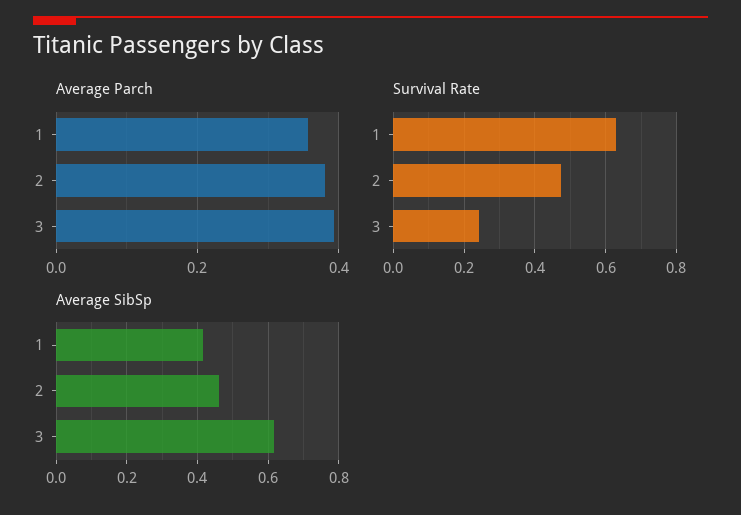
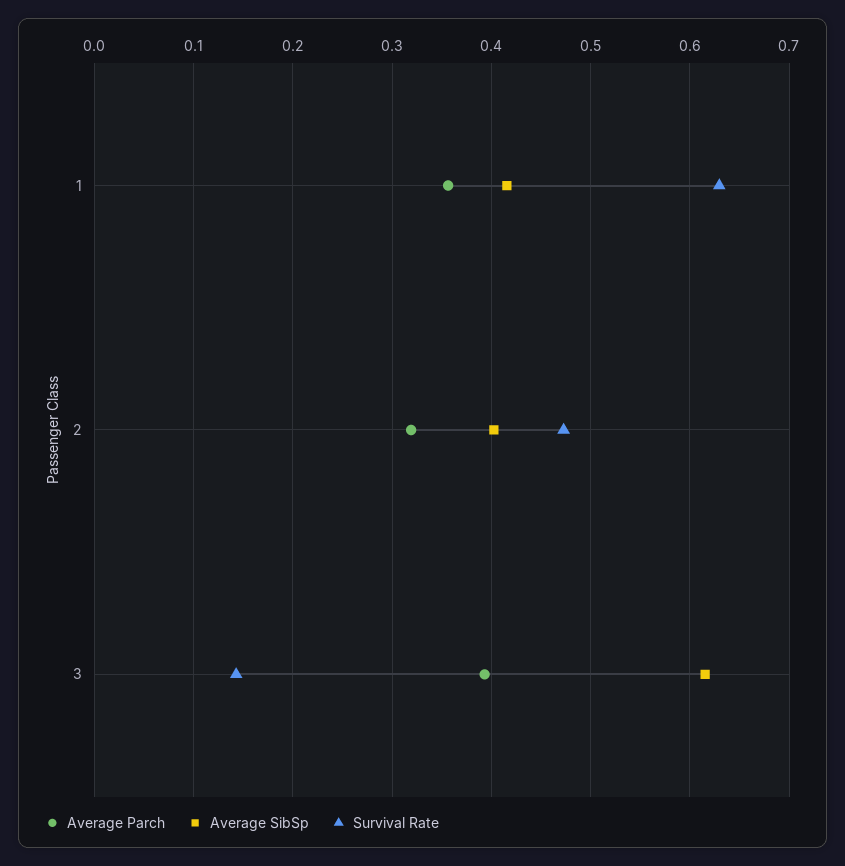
Average Parch, 2: 0.38 -> 0.32
Survival Rate, 3: 0.24 -> 0.14
Average SibSp, 2: 0.46 -> 0.4

